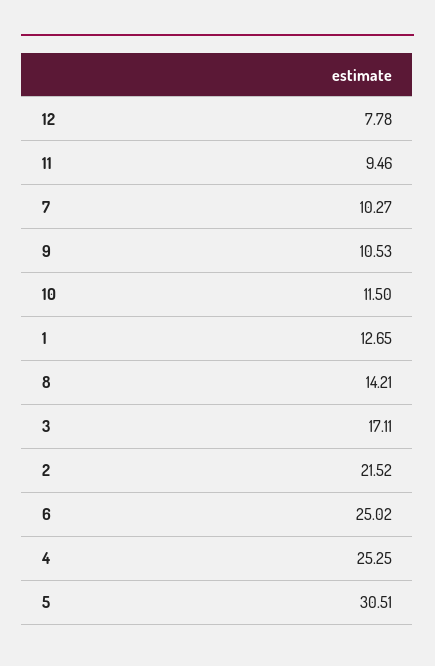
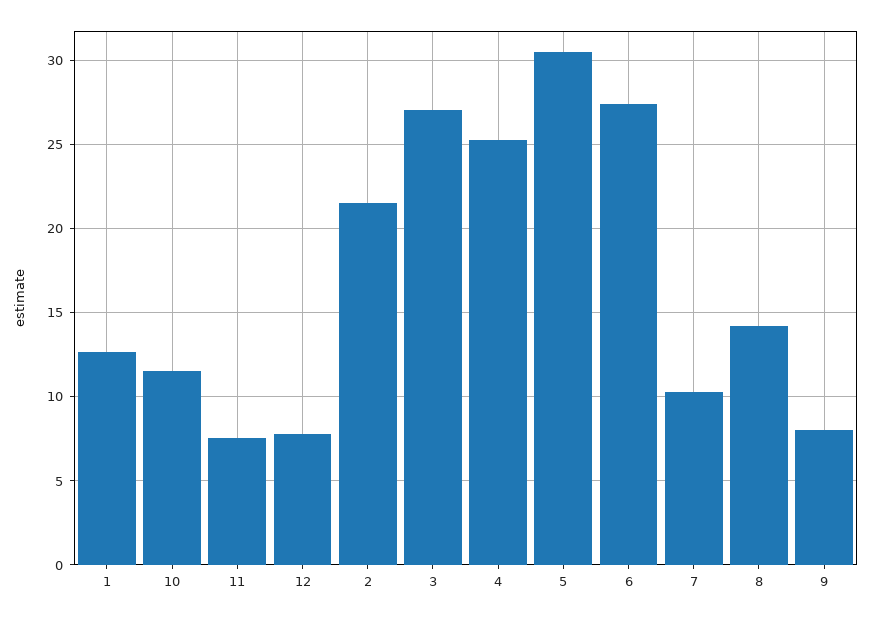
11: 9.46 -> 7.5
9: 10.53 -> 8
3: 17.11 -> 27
6: 25.02 -> 27.5

